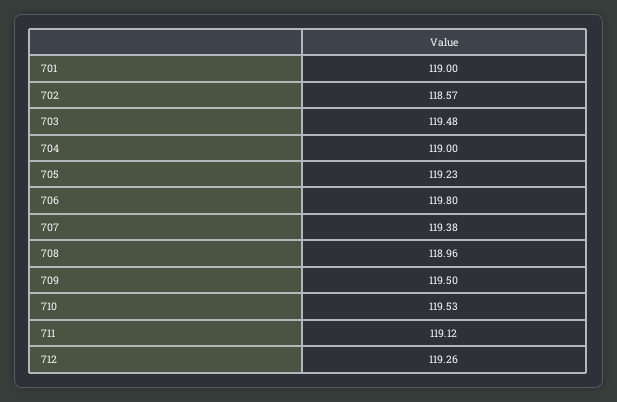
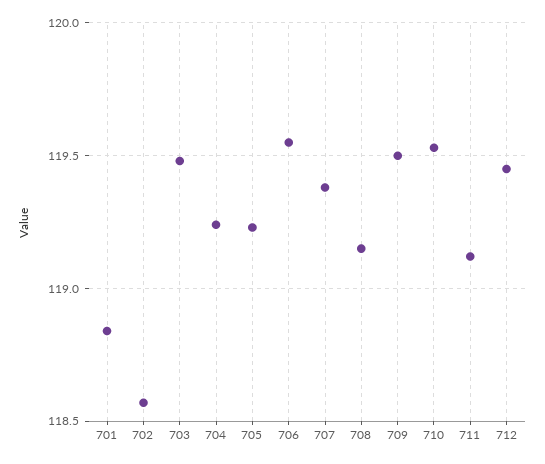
701: 119 -> 118.85
704: 119 -> 119.25
706: 119.8 -> 119.55
708: 118.96 -> 119.15
712: 119.26 -> 119.45

